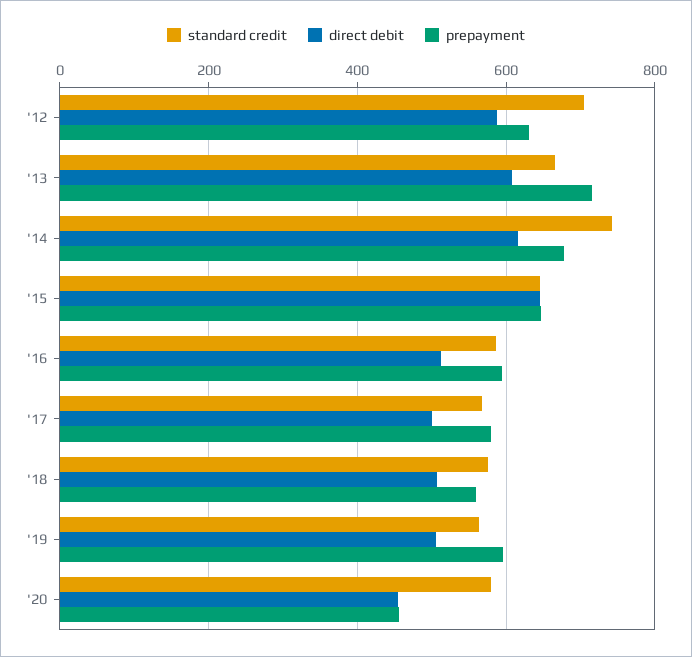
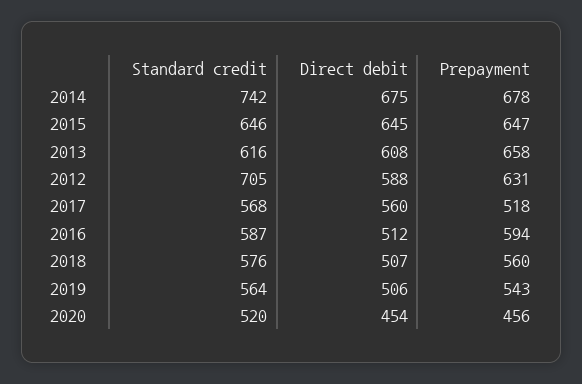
standard credit, '13: 660 -> 616
prepayment, '13: 720 -> 658
direct debit, '14: 620 -> 675
direct debit, '17: 500 -> 560
prepayment, '17: 580 -> 518
prepayment, '19: 600 -> 543
standard credit, '20: 580 -> 520

